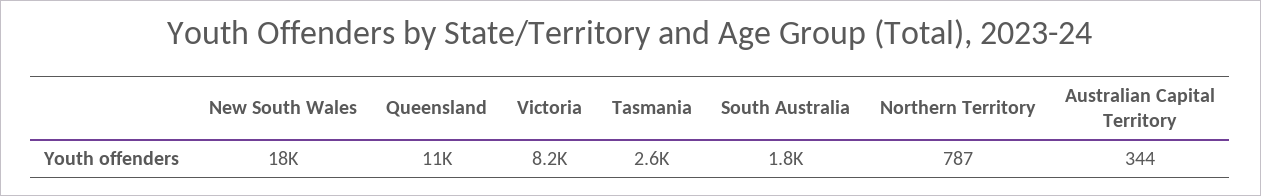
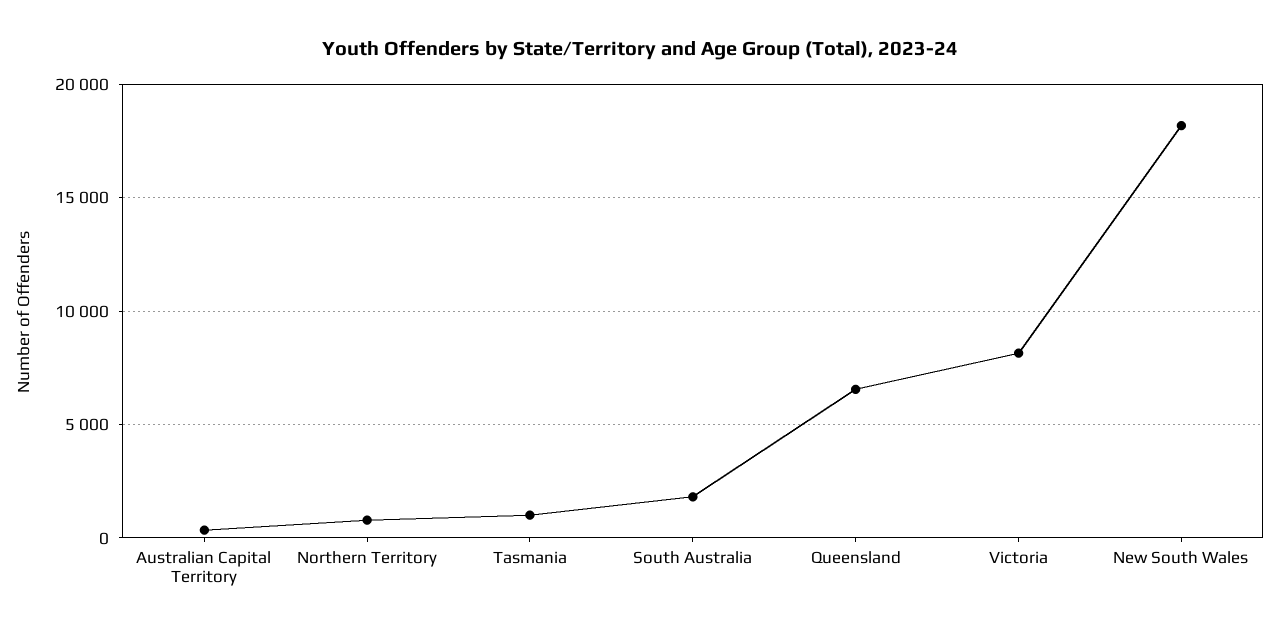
Queensland: 11000 -> 6500
Tasmania: 2600 -> 1000

